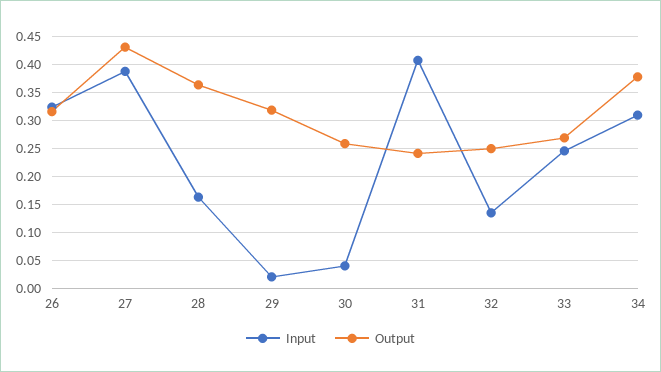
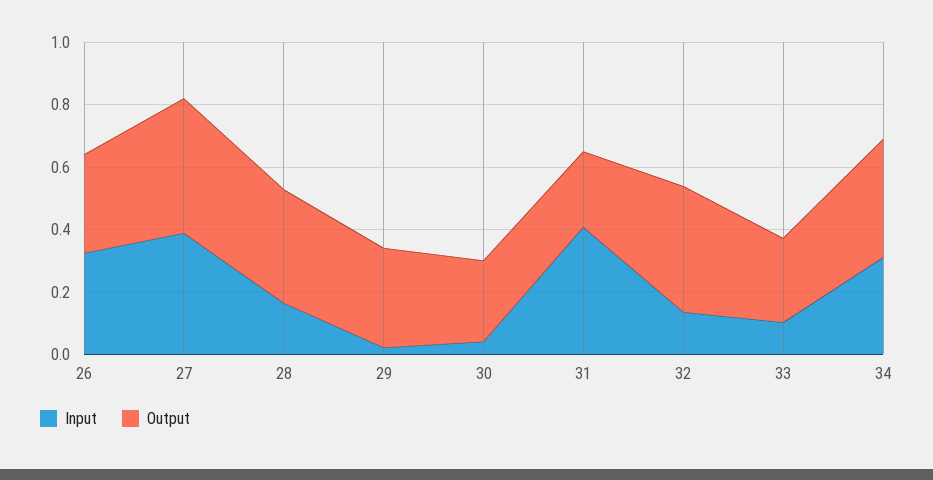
Output, 32: 0.25 -> 0.4
Input, 33: 0.25 -> 0.1

